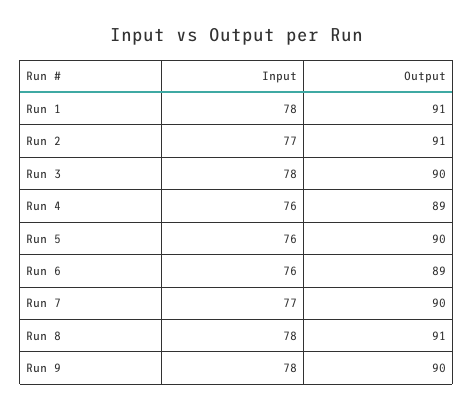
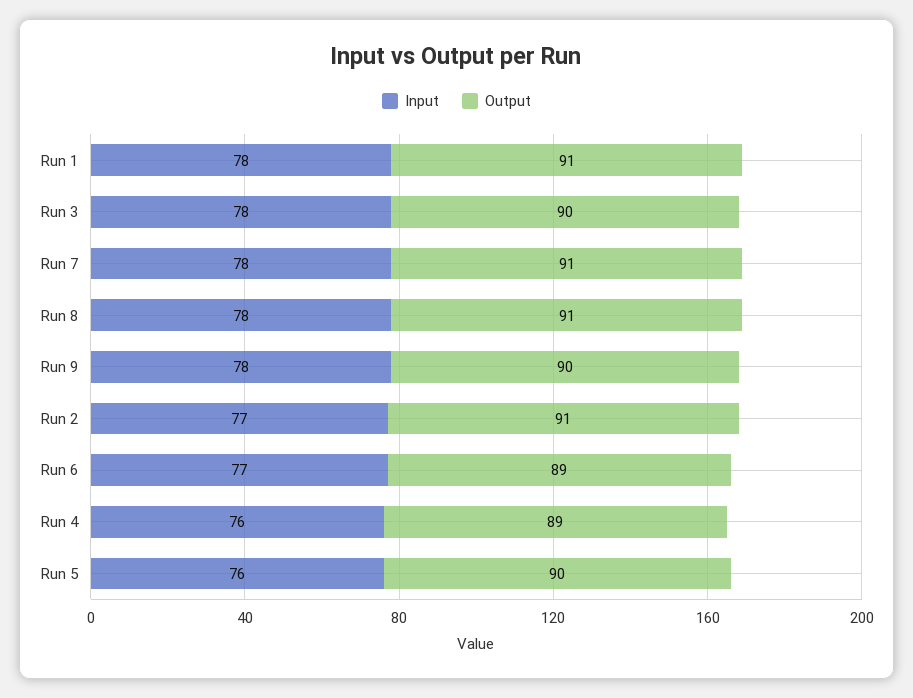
Input, Run 6: 76 -> 77
Input, Run 7: 77 -> 78
Output, Run 7: 90 -> 91

